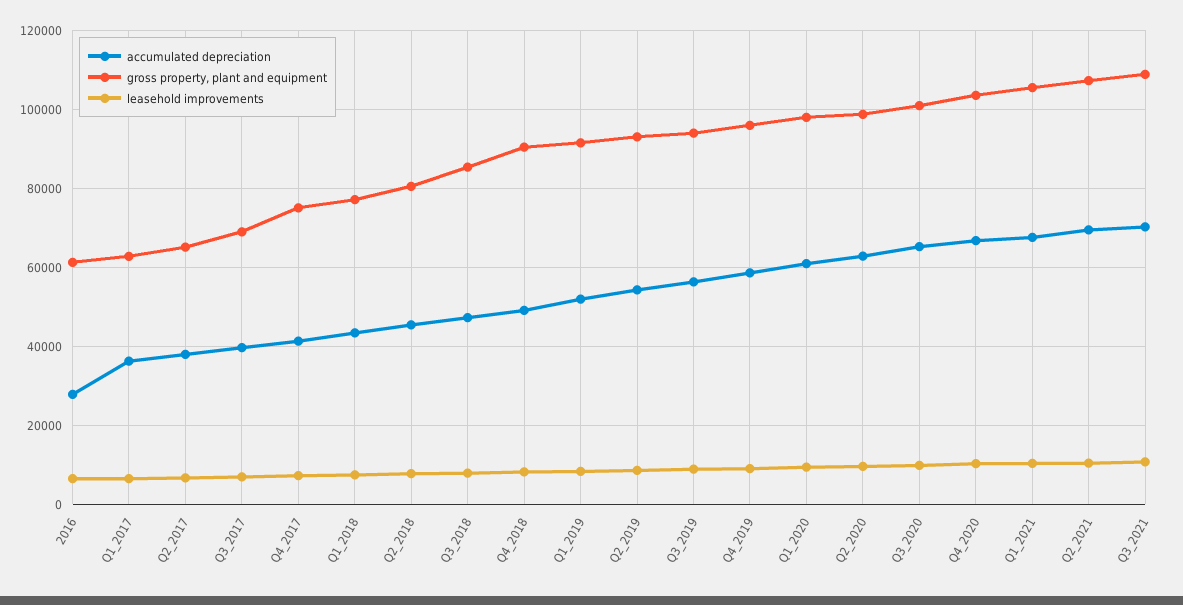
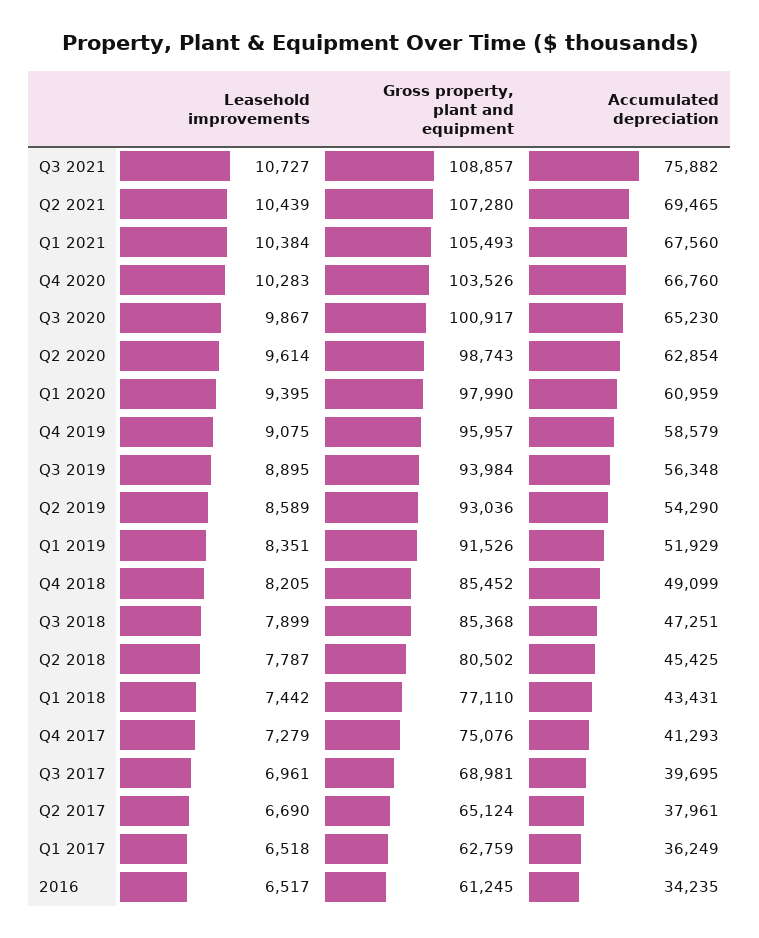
accumulated depreciation, 2016: 28000 -> 34235
gross property, plant and equipment, Q4_2018: 90000 -> 85452
accumulated depreciation, Q3_2021: 70000 -> 75882

